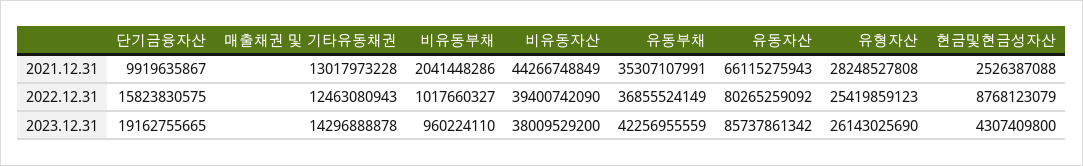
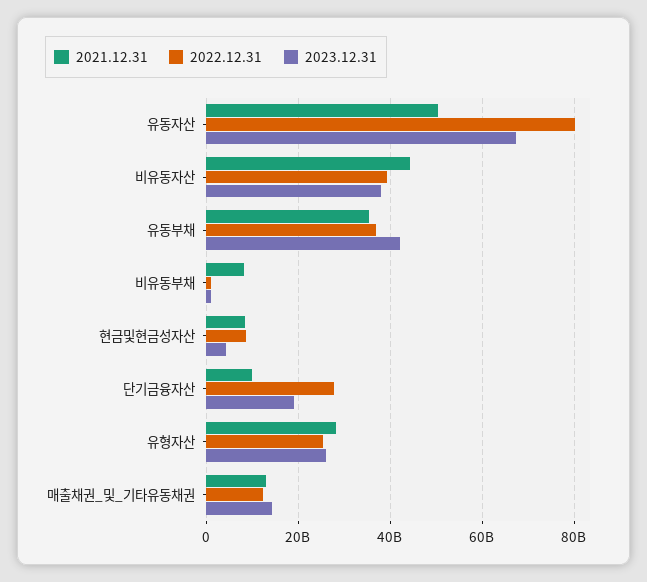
2021.12.31, 비유동부채: 2041448286 -> 8000000000
2021.12.31, 유동자산: 66115275943 -> 50000000000
2021.12.31, 현금및현금성자산: 2526387088 -> 8000000000
2022.12.31, 단기금융자산: 15823830575 -> 28000000000
2023.12.31, 유동자산: 85737861342 -> 68000000000

